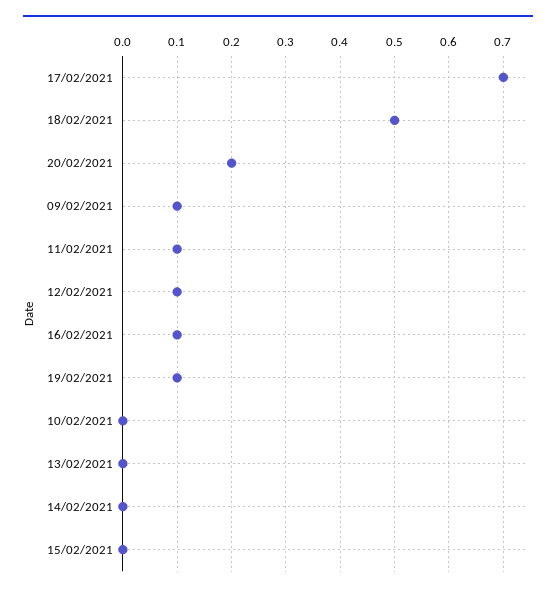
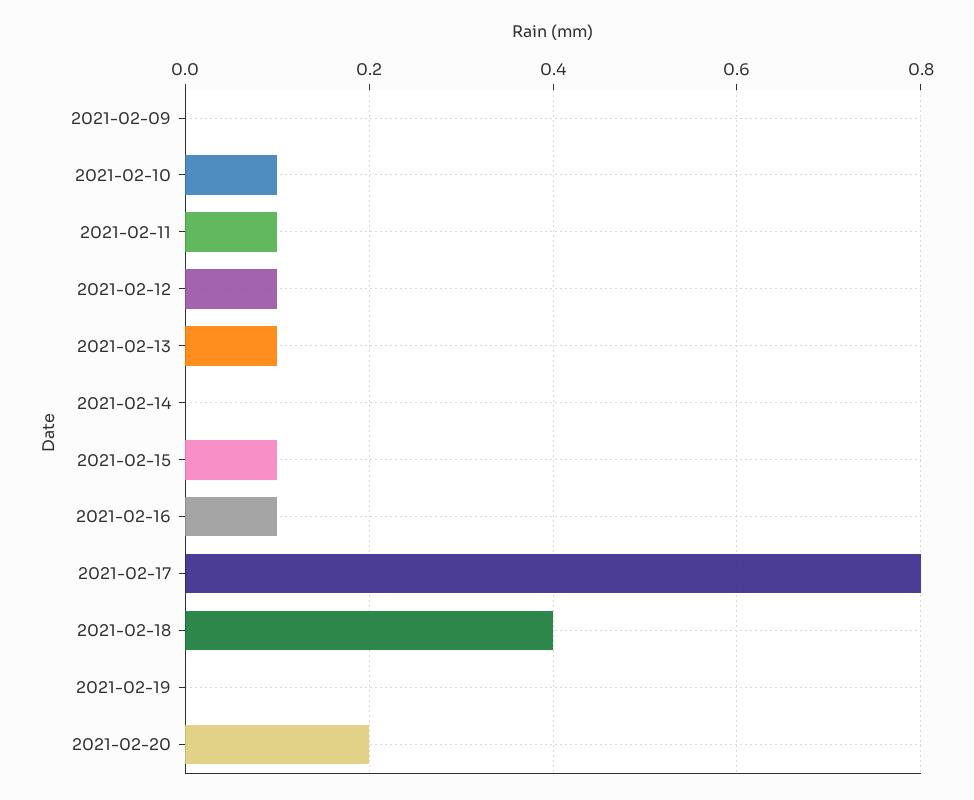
17/02/2021: 0.7 -> 0.8
18/02/2021: 0.5 -> 0.4
09/02/2021: 0.1 -> 0
19/02/2021: 0.1 -> 0
10/02/2021: 0 -> 0.1
13/02/2021: 0 -> 0.1
15/02/2021: 0 -> 0.1

